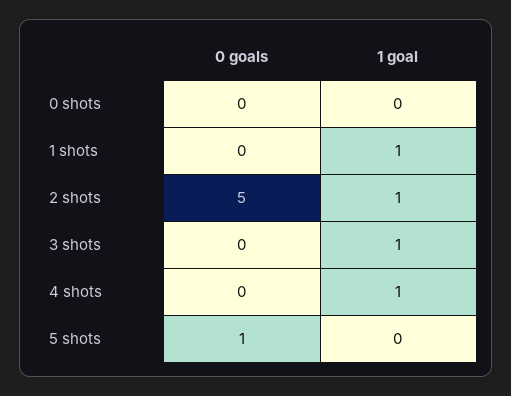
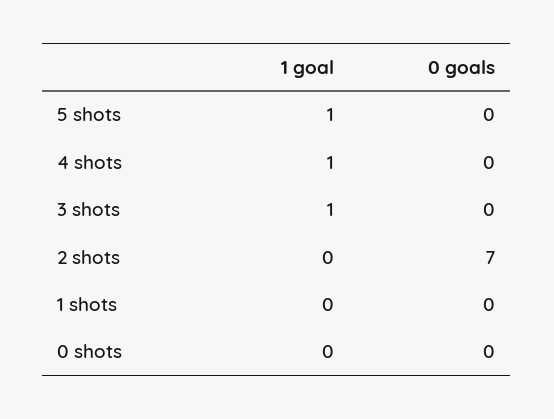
1 goal, 1 shots: 1 -> 0
0 goals, 2 shots: 5 -> 7
1 goal, 2 shots: 1 -> 0
0 goals, 5 shots: 1 -> 0
1 goal, 5 shots: 0 -> 1

